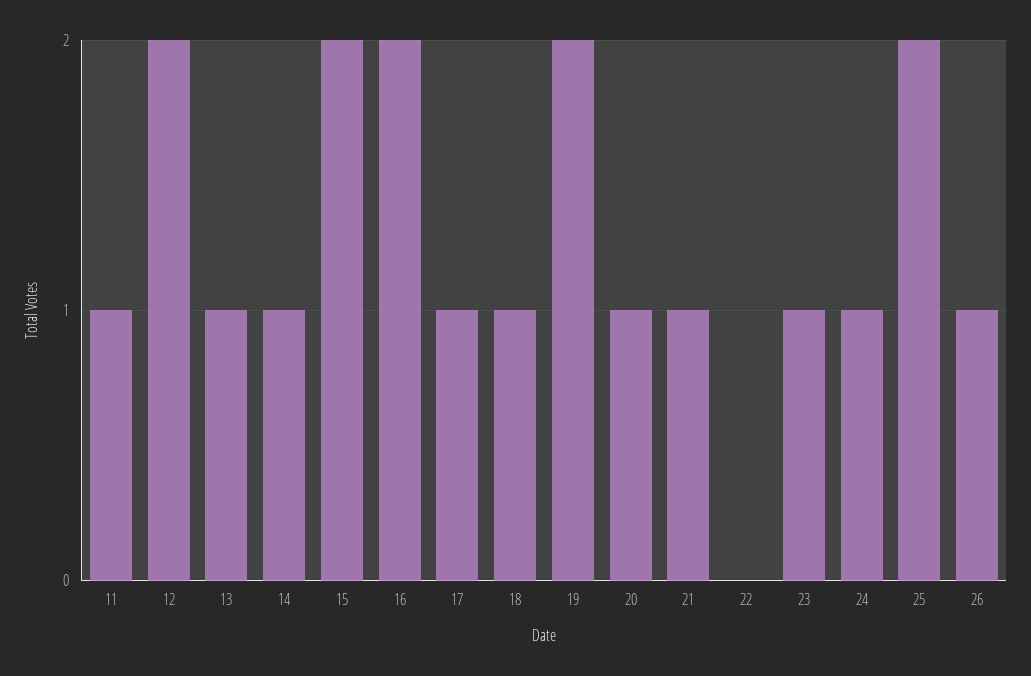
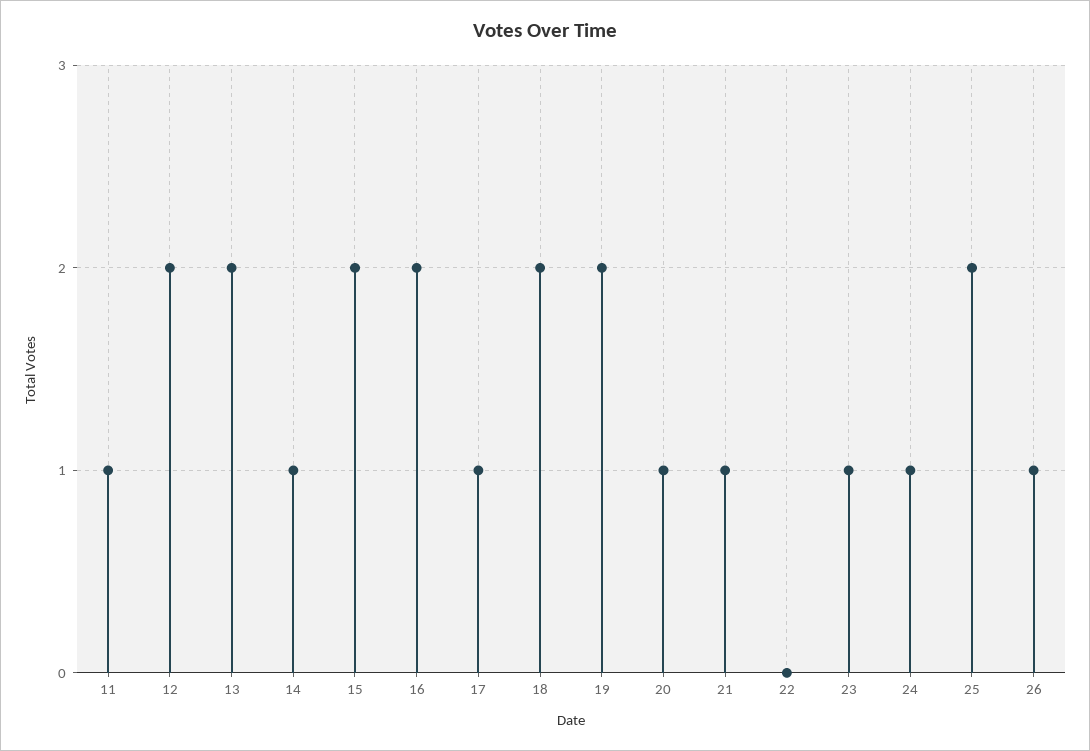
13: 1 -> 2
18: 1 -> 2

